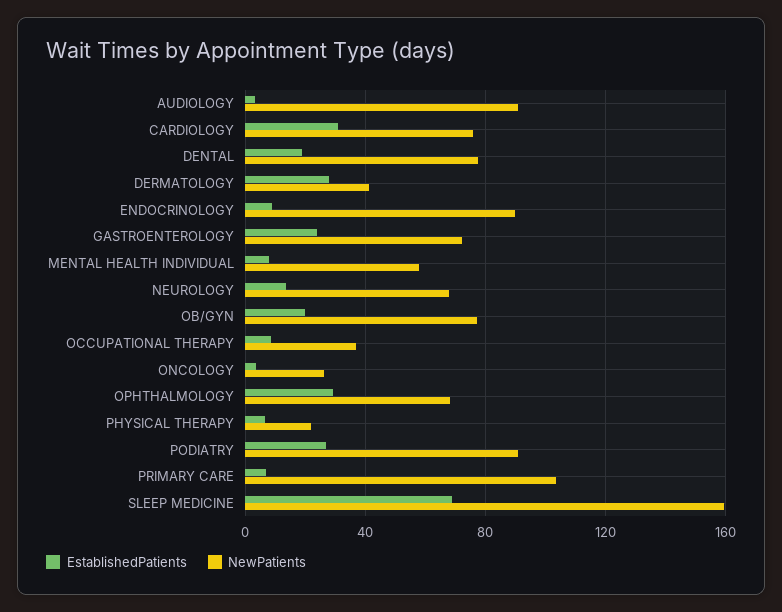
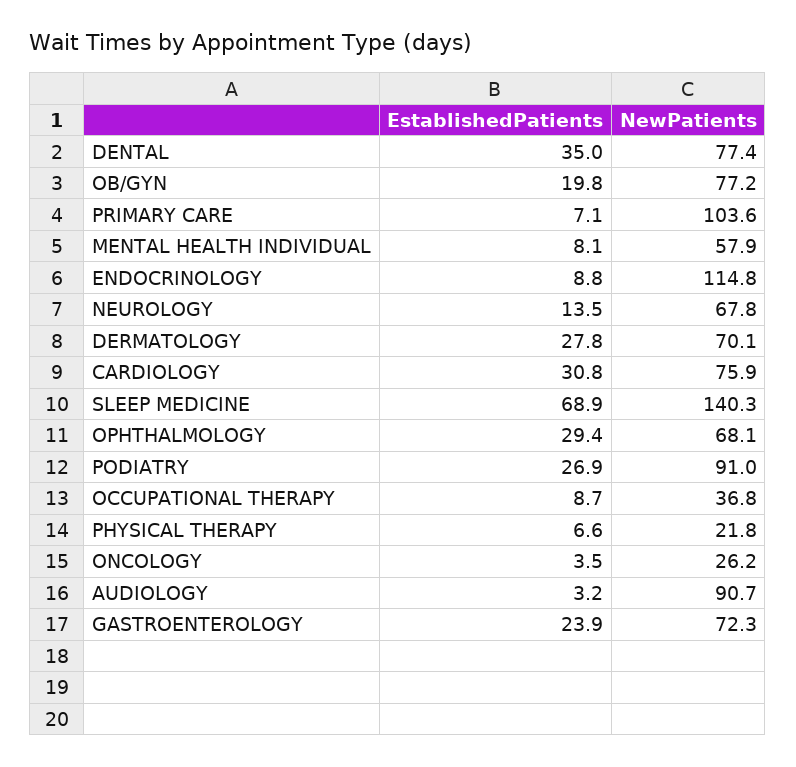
EstablishedPatients, DENTAL: 20 -> 35
NewPatients, DERMATOLOGY: 40 -> 70.1
NewPatients, ENDOCRINOLOGY: 90 -> 114.8
NewPatients, SLEEP MEDICINE: 160 -> 140.3

